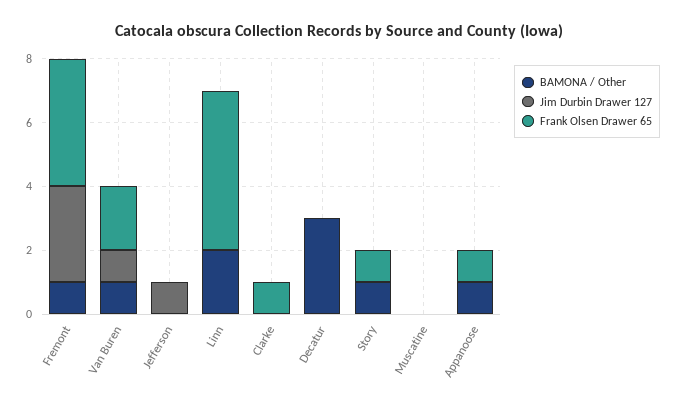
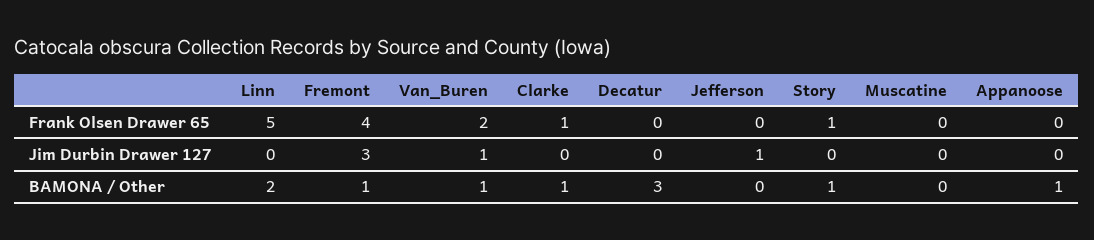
BAMONA / Other, Clarke: 0 -> 1
Frank Olsen Drawer 65, Appanoose: 1 -> 0

